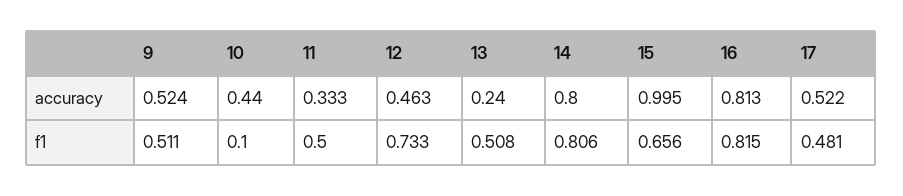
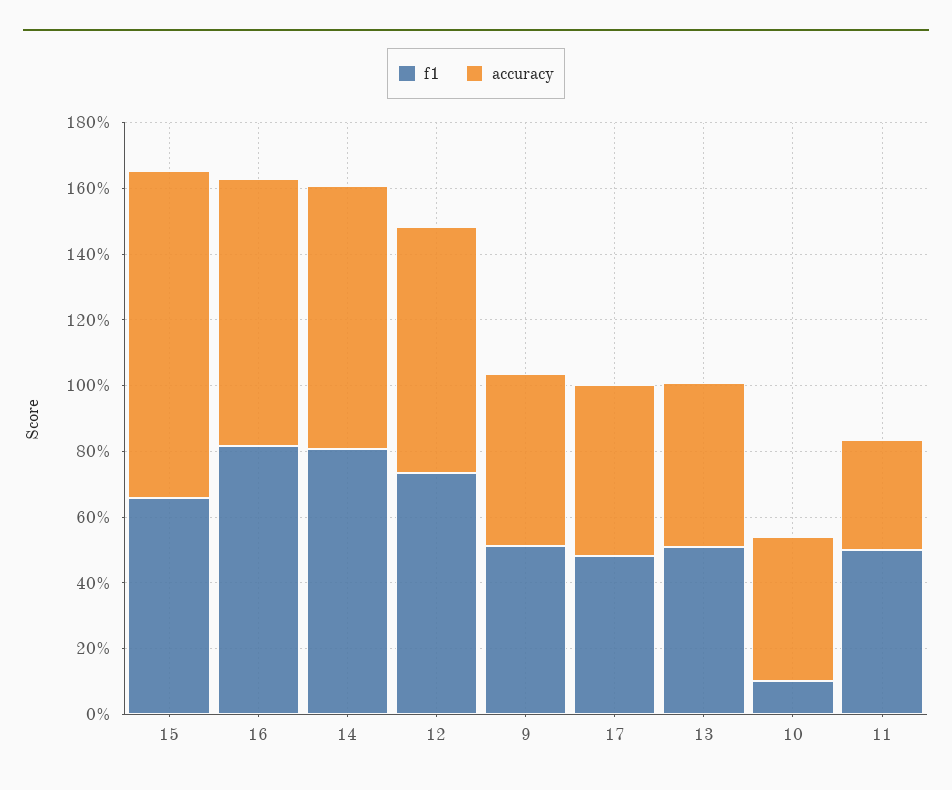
accuracy, 12: 0.463 -> 0.75
accuracy, 13: 0.24 -> 0.5

